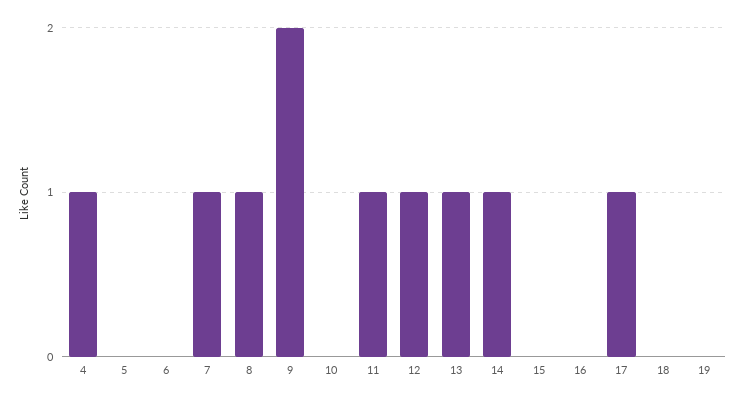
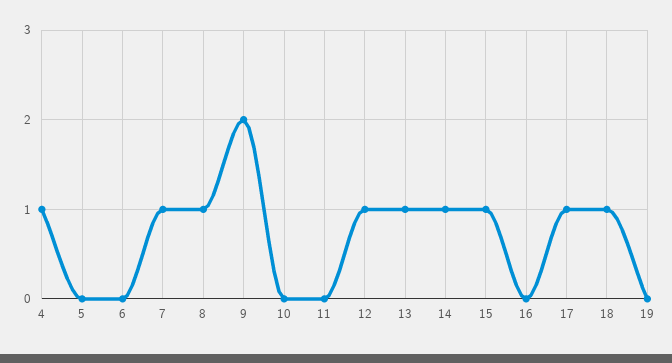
11: 1 -> 0
15: 0 -> 1
18: 0 -> 1

